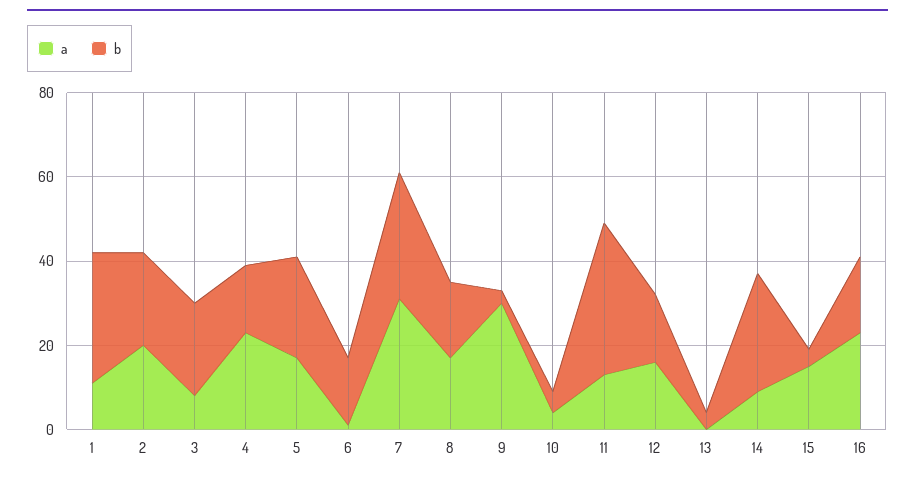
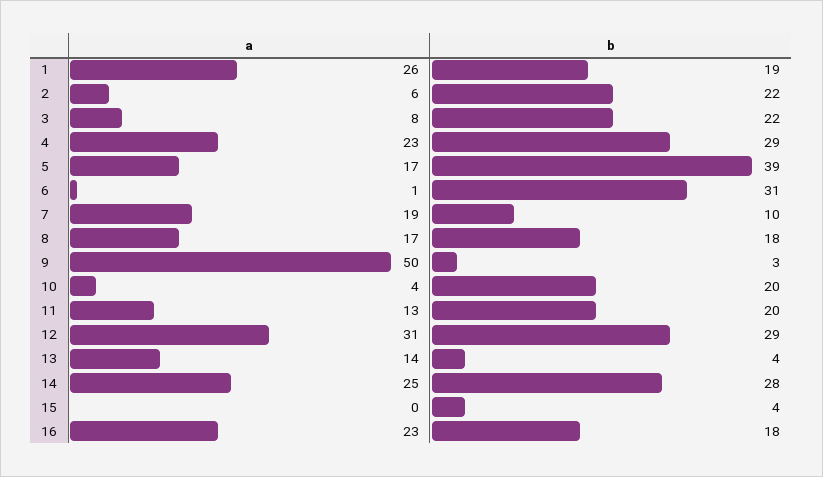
a, 1: 10 -> 26
b, 1: 30 -> 19
a, 2: 20 -> 6
b, 4: 15 -> 29
b, 5: 25 -> 39
b, 6: 15 -> 31
a, 7: 30 -> 19
b, 7: 30 -> 10
a, 9: 30 -> 50
b, 10: 5 -> 20
b, 11: 35 -> 20
a, 12: 15 -> 31
b, 12: 15 -> 29
a, 13: 0 -> 14
a, 14: 10 -> 25
a, 15: 15 -> 0

